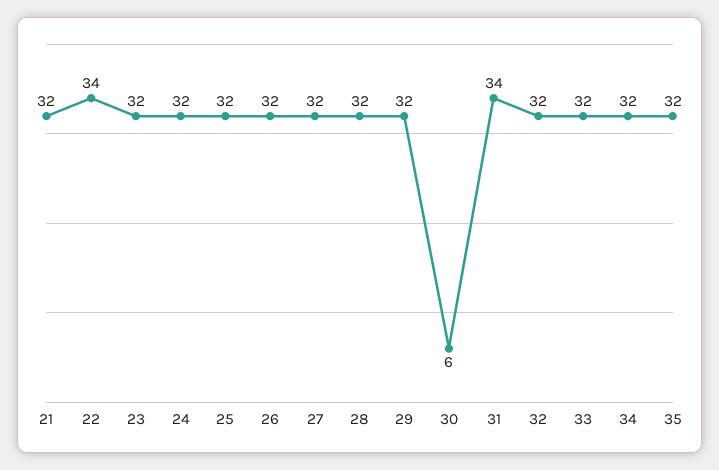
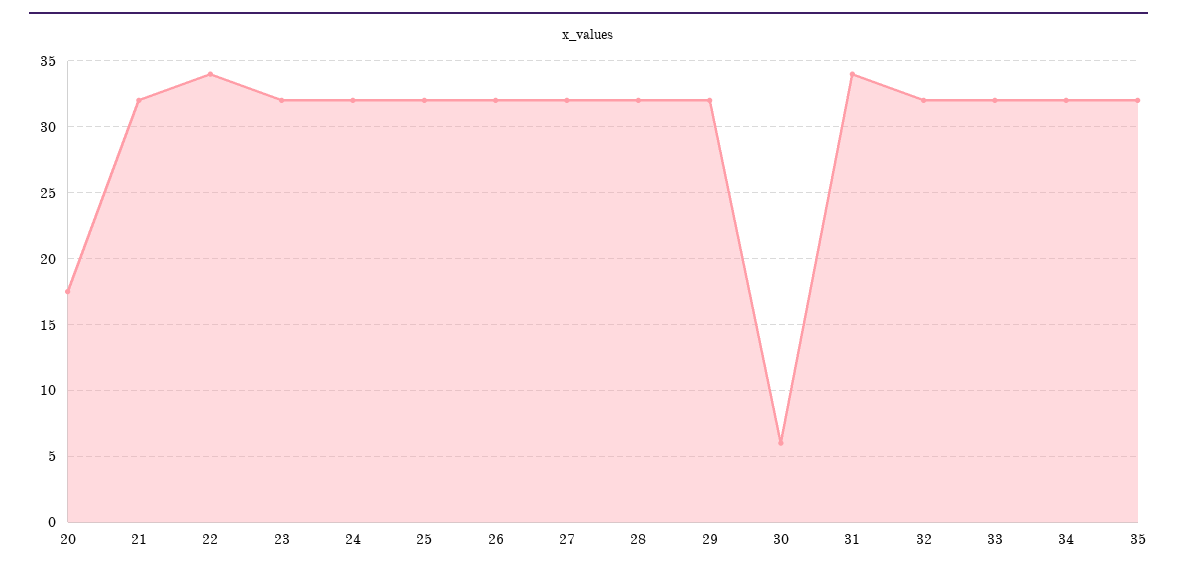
20: none -> 17.5

